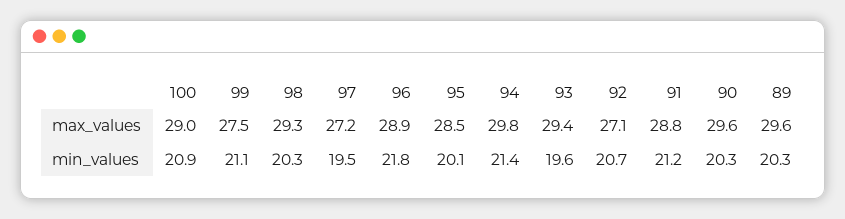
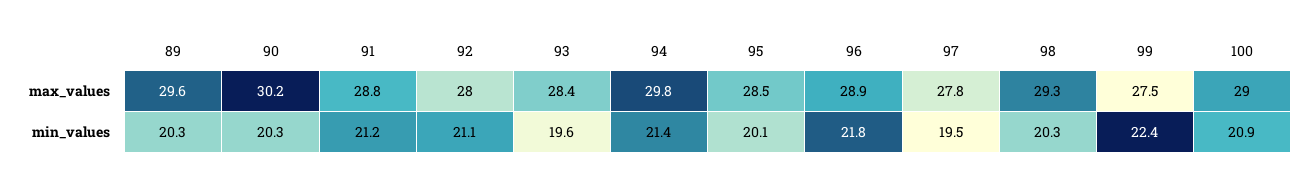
97, max_values: 27.2 -> 27.8
93, max_values: 29.4 -> 28.4
92, max_values: 27.1 -> 28
90, max_values: 29.6 -> 30.2
99, min_values: 21.1 -> 22.4
92, min_values: 20.7 -> 21.1

